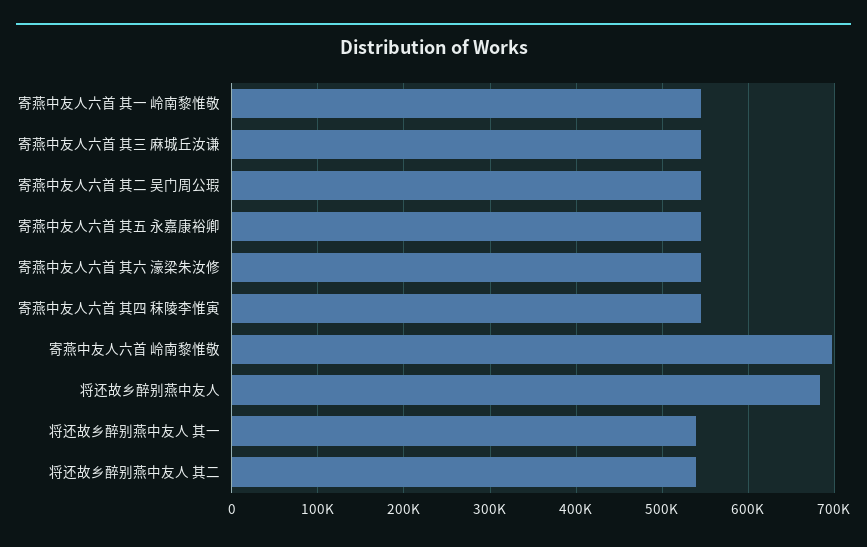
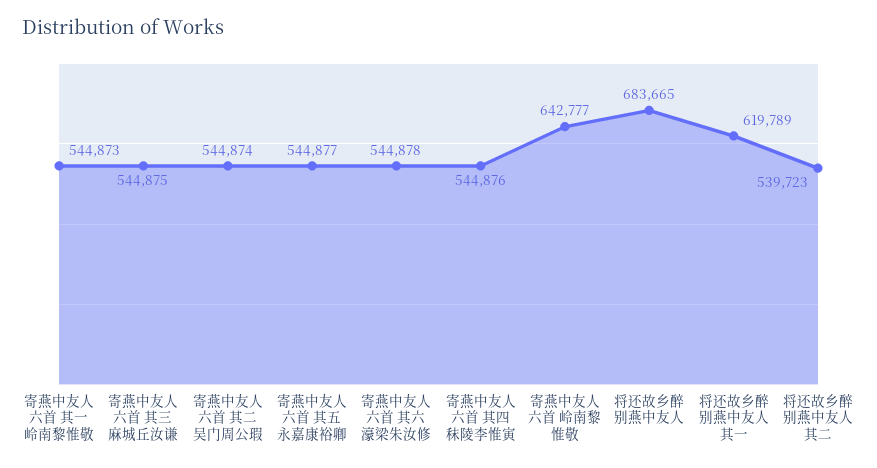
寄燕中友人六首 岭南黎惟敬: 700000 -> 642777
将还故乡醉别燕中友人 其一: 540000 -> 619789

